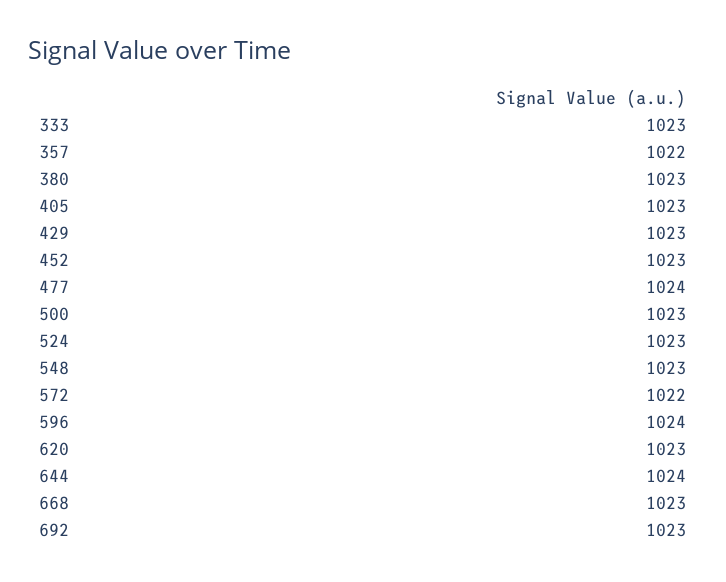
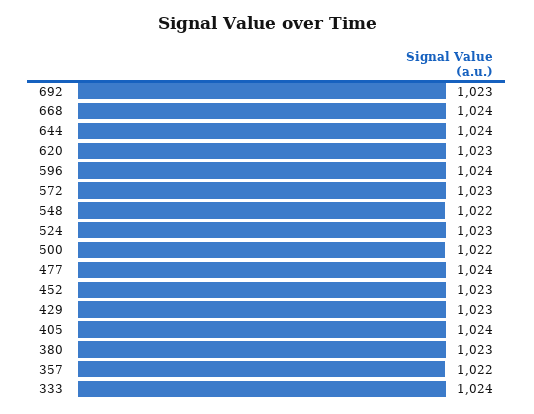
333: 1023 -> 1024
405: 1023 -> 1024
500: 1023 -> 1022
548: 1023 -> 1022
572: 1022 -> 1023
668: 1023 -> 1024

